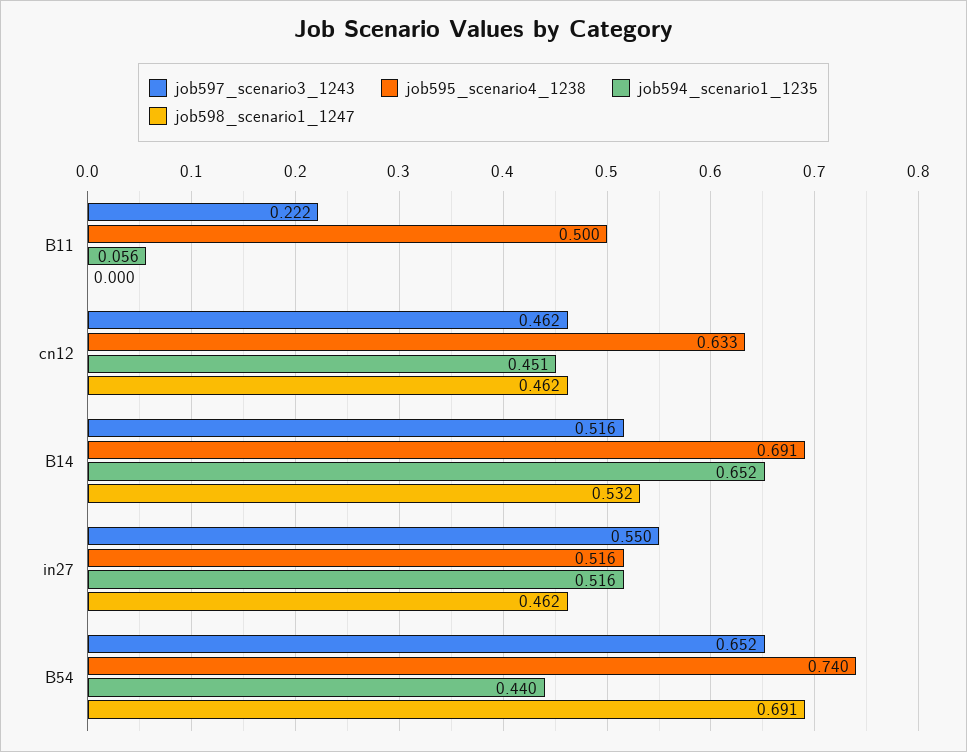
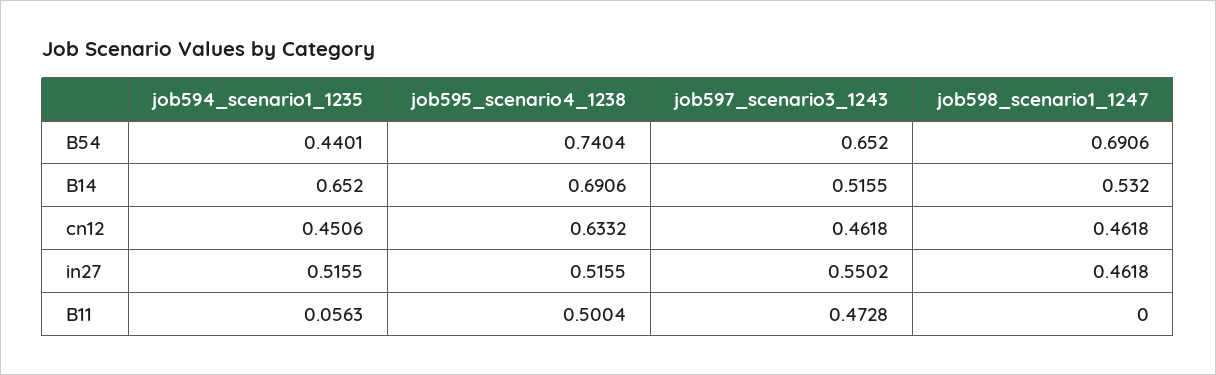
job597_scenario3_1243, B11: 0.222 -> 0.4728

